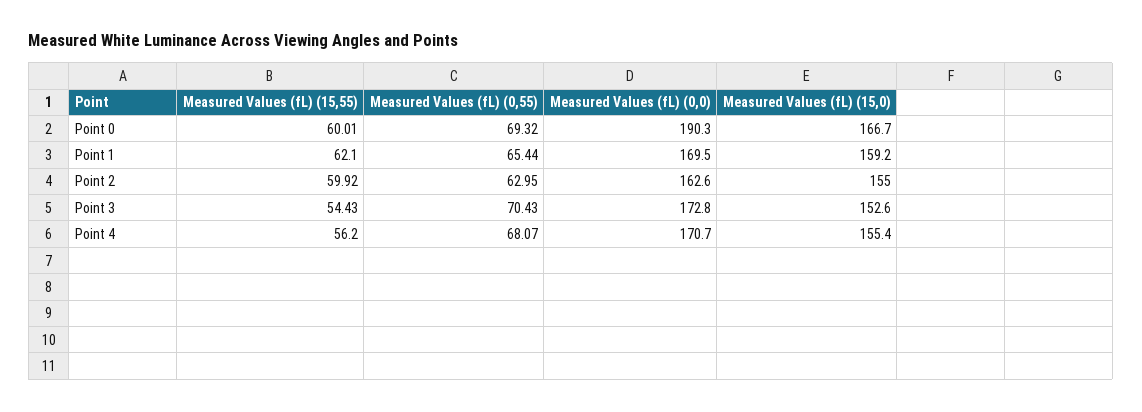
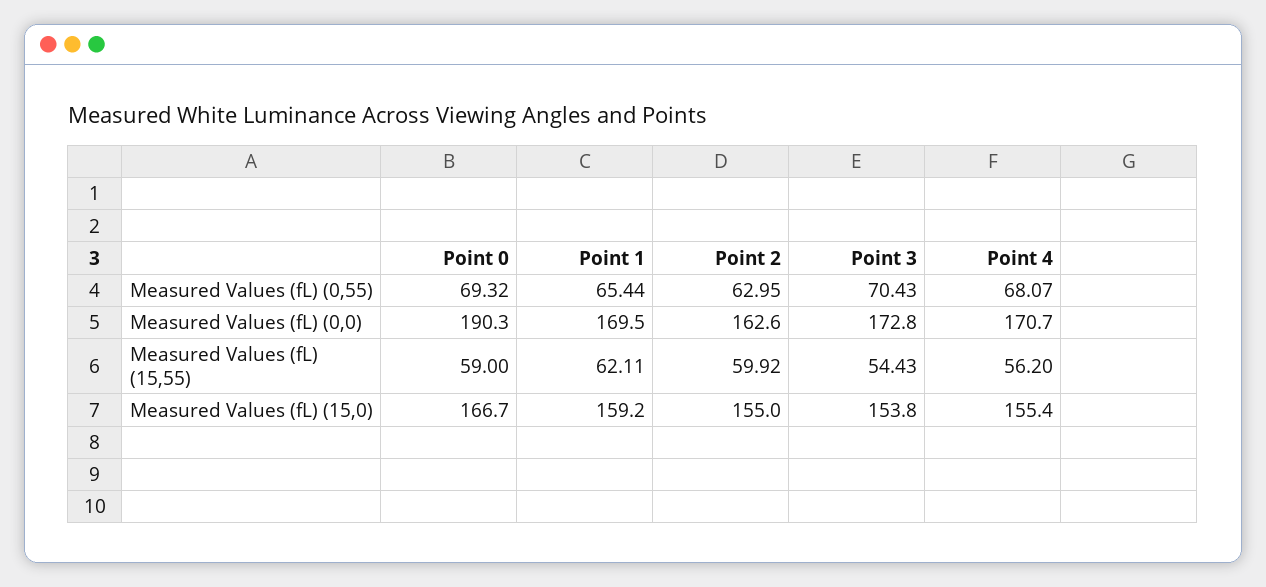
Measured Values (fL) (15,55), Point 0: 60.01 -> 59
Measured Values (fL) (15,55), Point 1: 62.1 -> 62.11
Measured Values (fL) (15,0), Point 3: 152.6 -> 153.8

